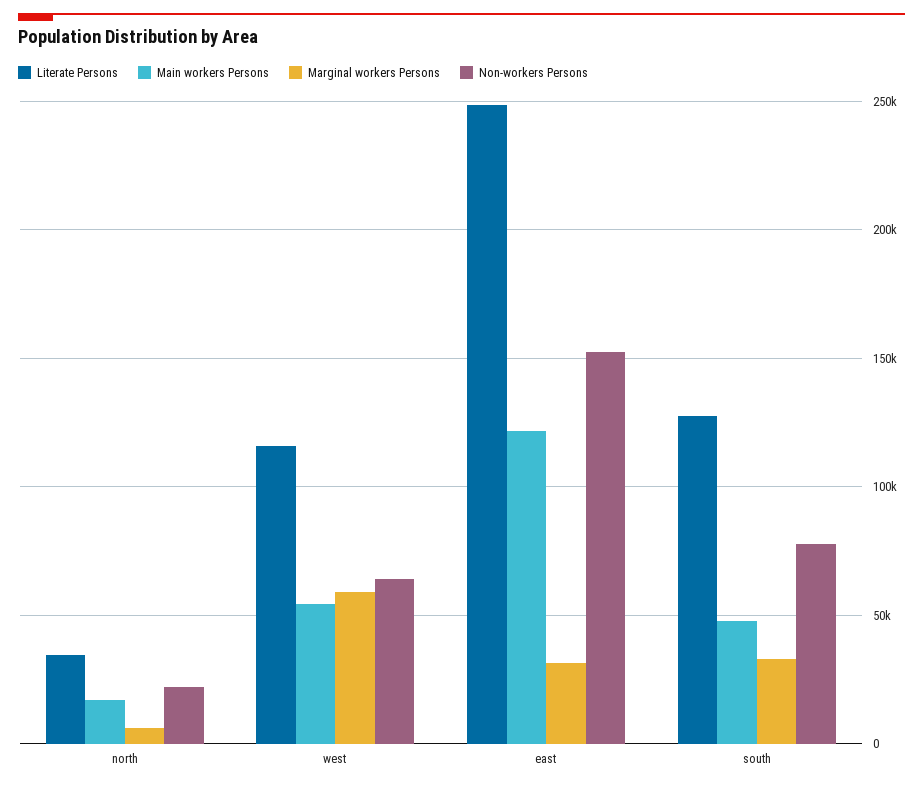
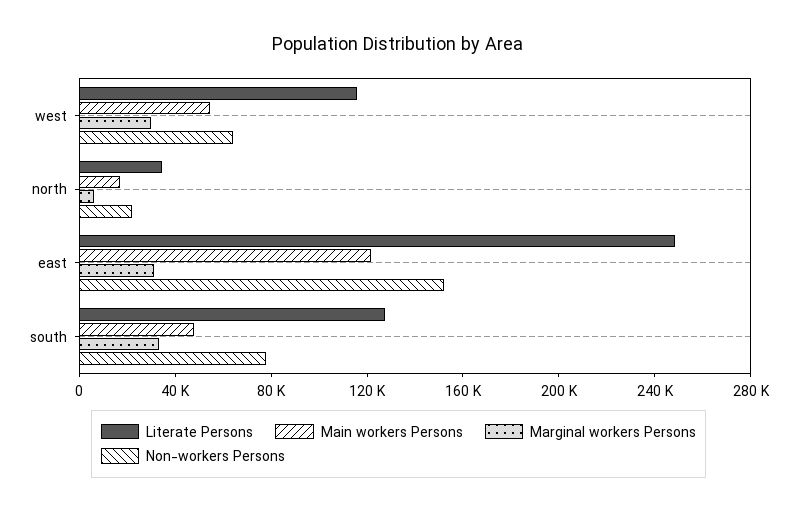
Marginal workers Persons, west: 60000 -> 30000

